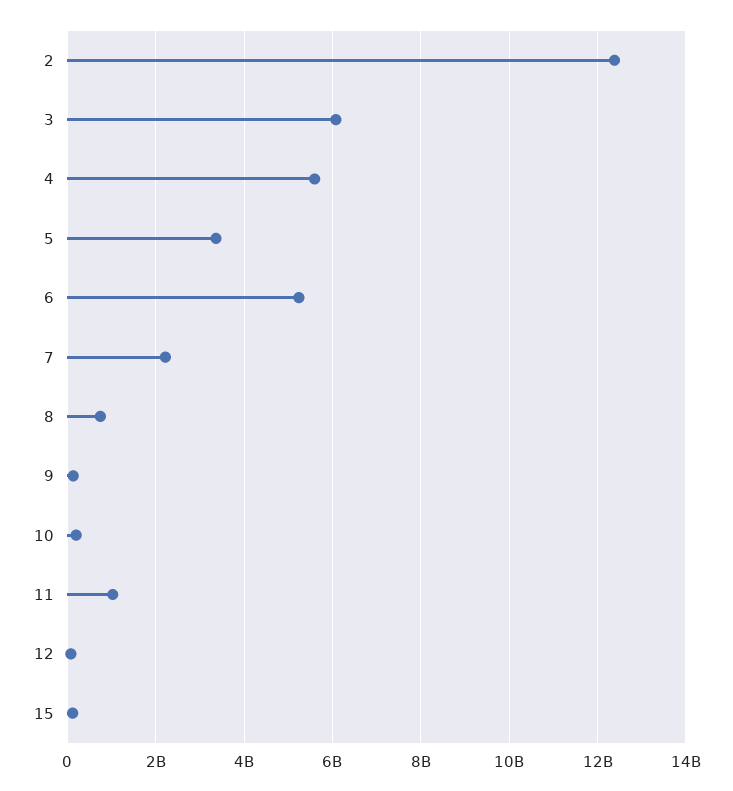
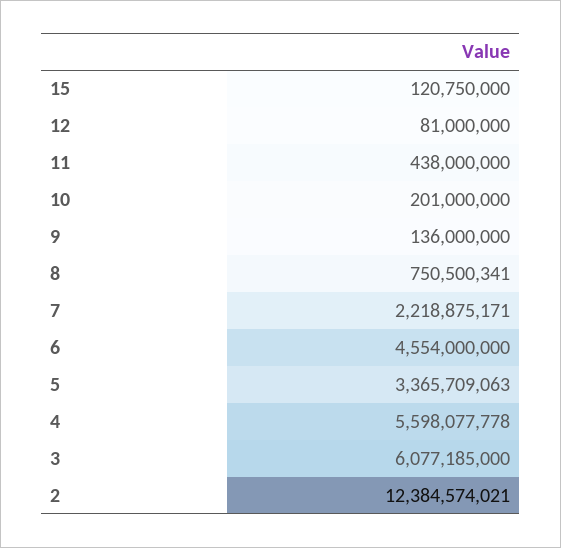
6: 5200000000 -> 4554000000
11: 1000000000 -> 438000000

